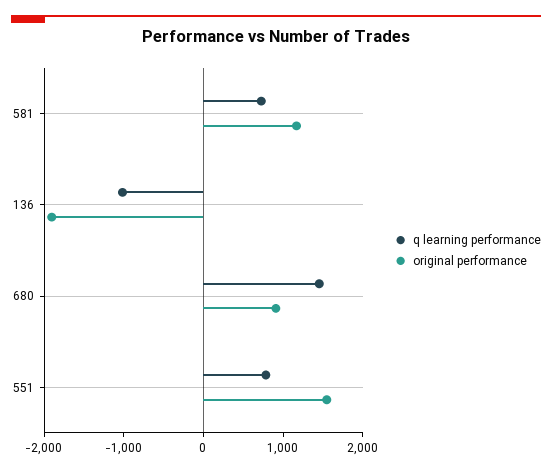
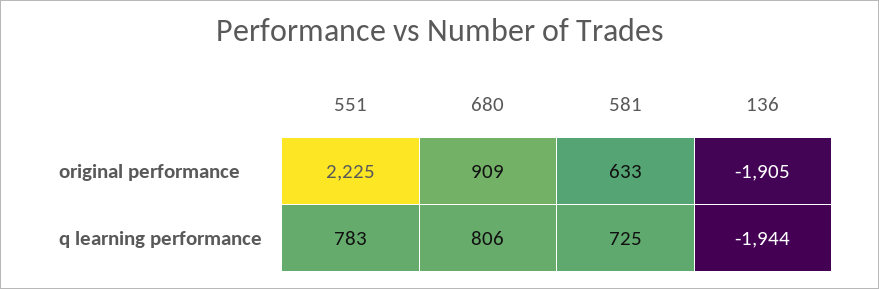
original performance, 581: 1200 -> 633
q learning performance, 136: -1000 -> -1944
q learning performance, 680: 1400 -> 806
original performance, 551: 1600 -> 2225

